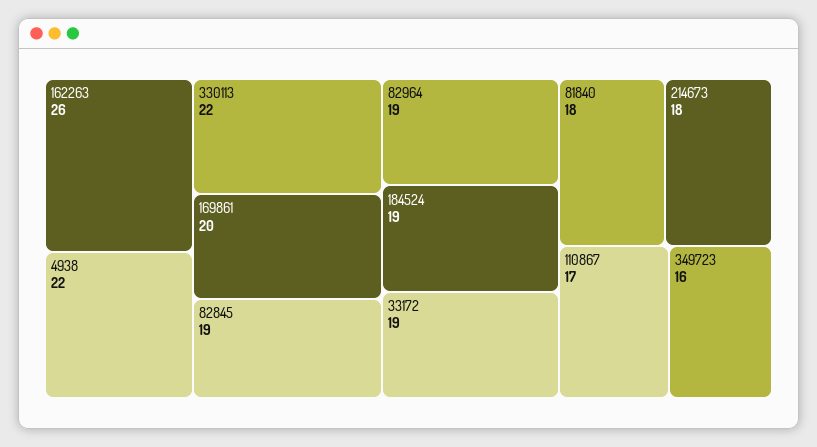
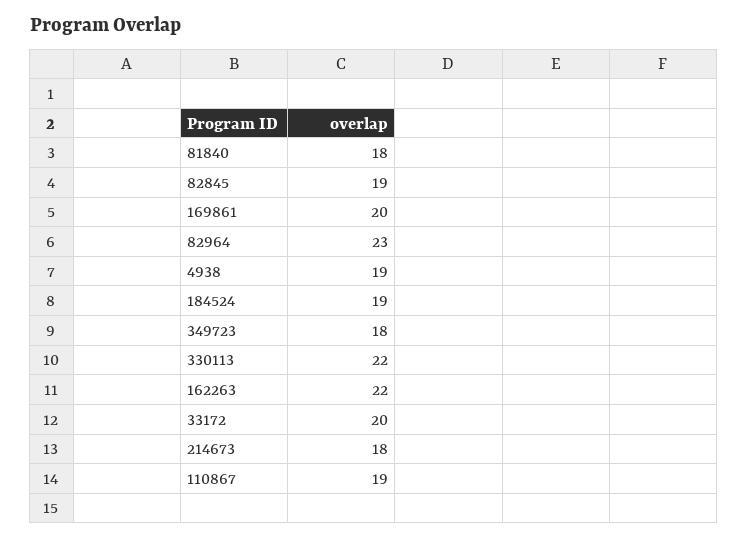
162263: 26 -> 22
4938: 22 -> 19
82964: 19 -> 23
33172: 19 -> 20
110867: 17 -> 19
349723: 16 -> 18

